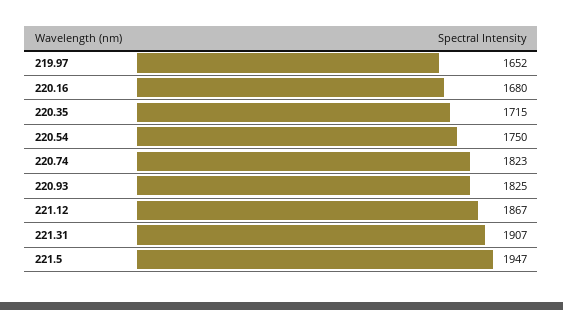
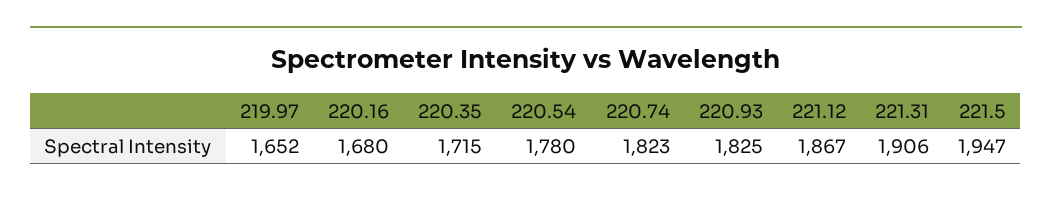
220.54: 1750 -> 1780
221.31: 1907 -> 1906

